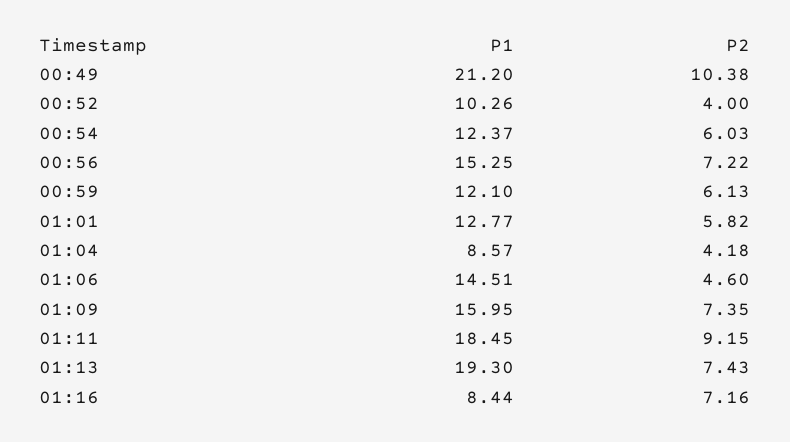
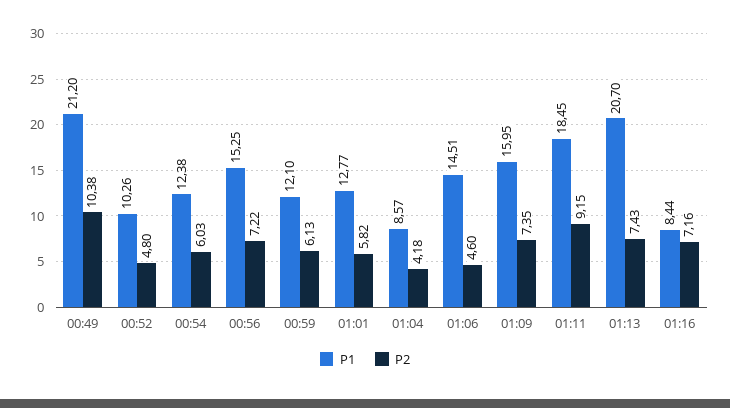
P2, 00:52: 4 -> 4.8
P1, 00:54: 12.37 -> 12.38
P1, 01:13: 19.3 -> 20.7

